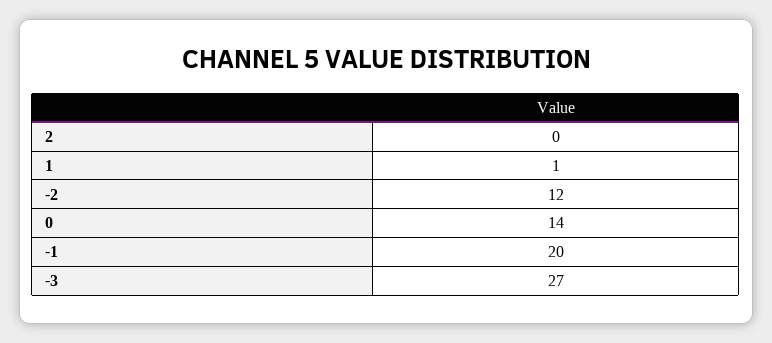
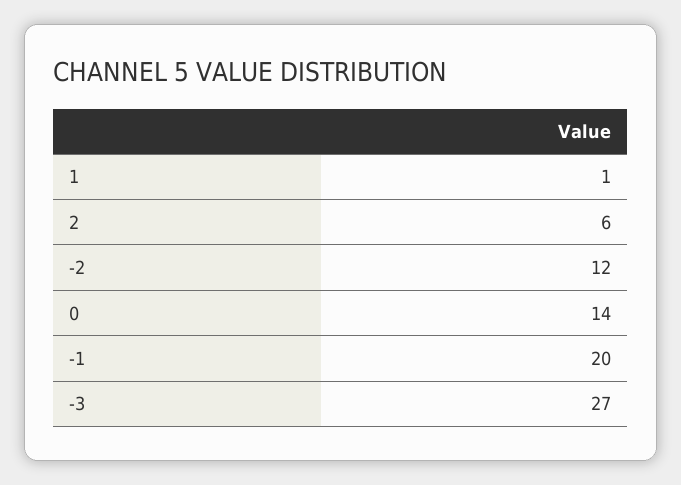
2: 0 -> 6

